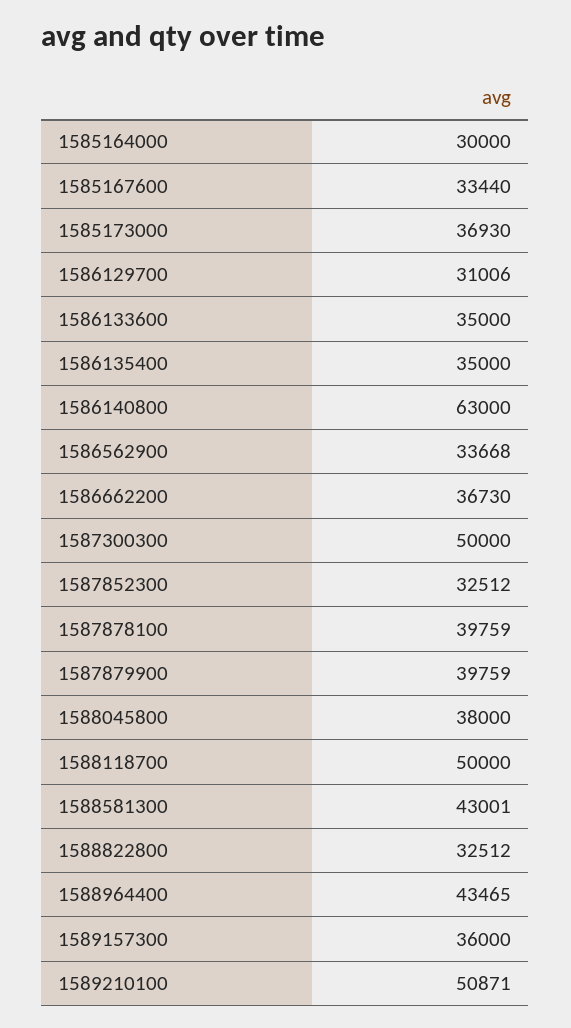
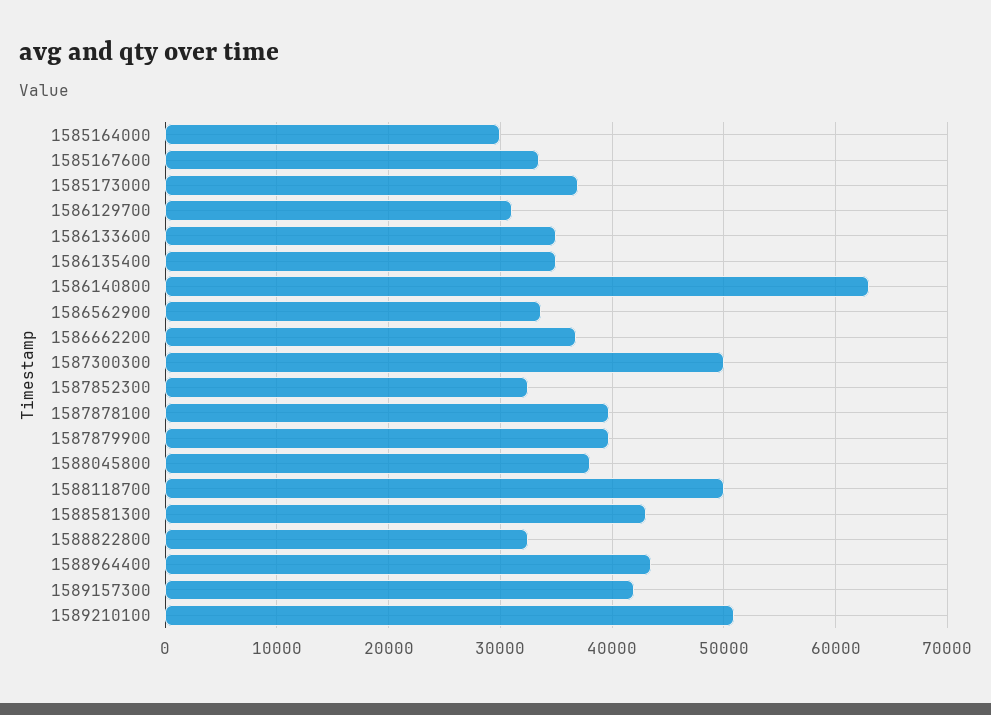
1589157300: 36000 -> 42000

